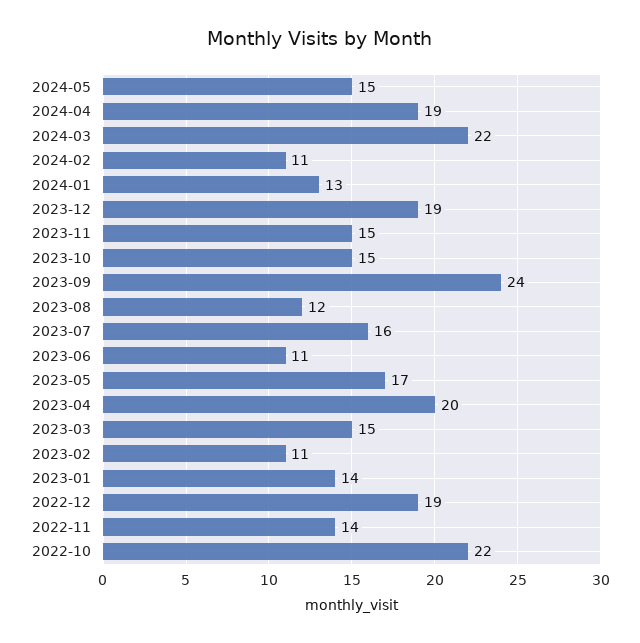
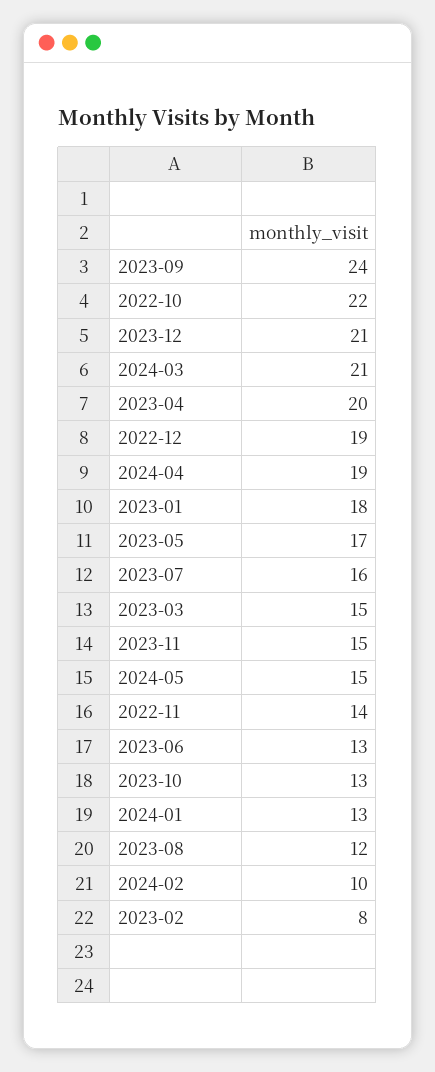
2024-03: 22 -> 21
2024-02: 11 -> 10
2023-12: 19 -> 21
2023-10: 15 -> 13
2023-06: 11 -> 13
2023-02: 11 -> 8
2023-01: 14 -> 18

